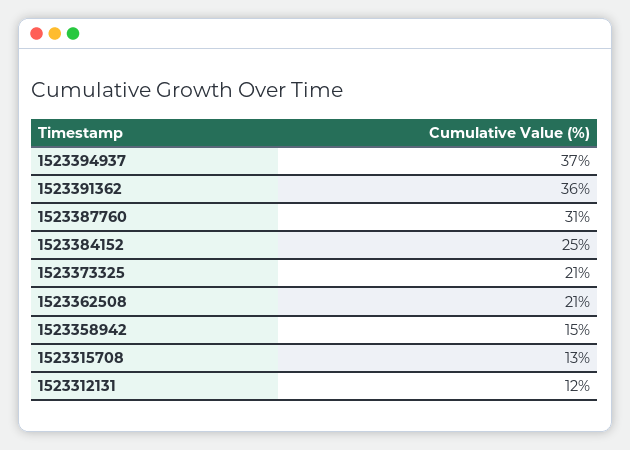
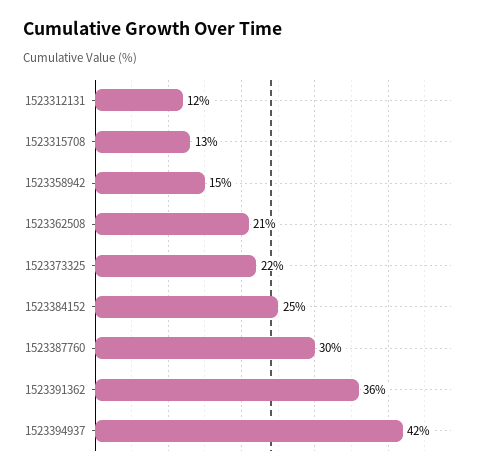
1523394937: 37 -> 42
1523387760: 31 -> 30
1523373325: 21 -> 22

